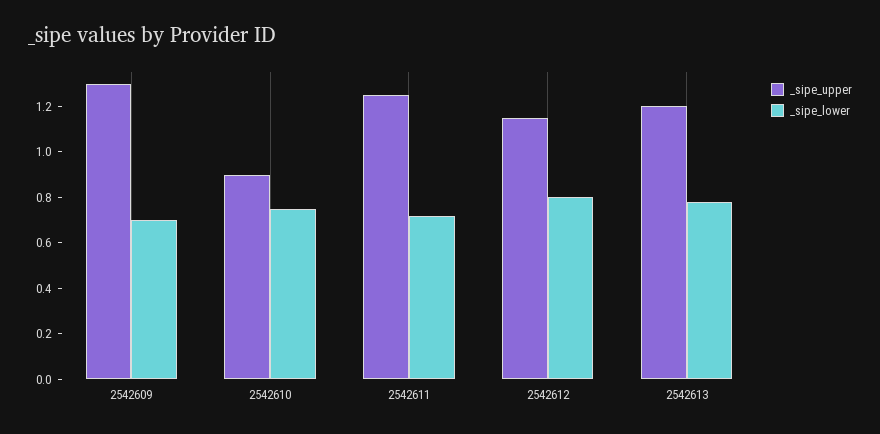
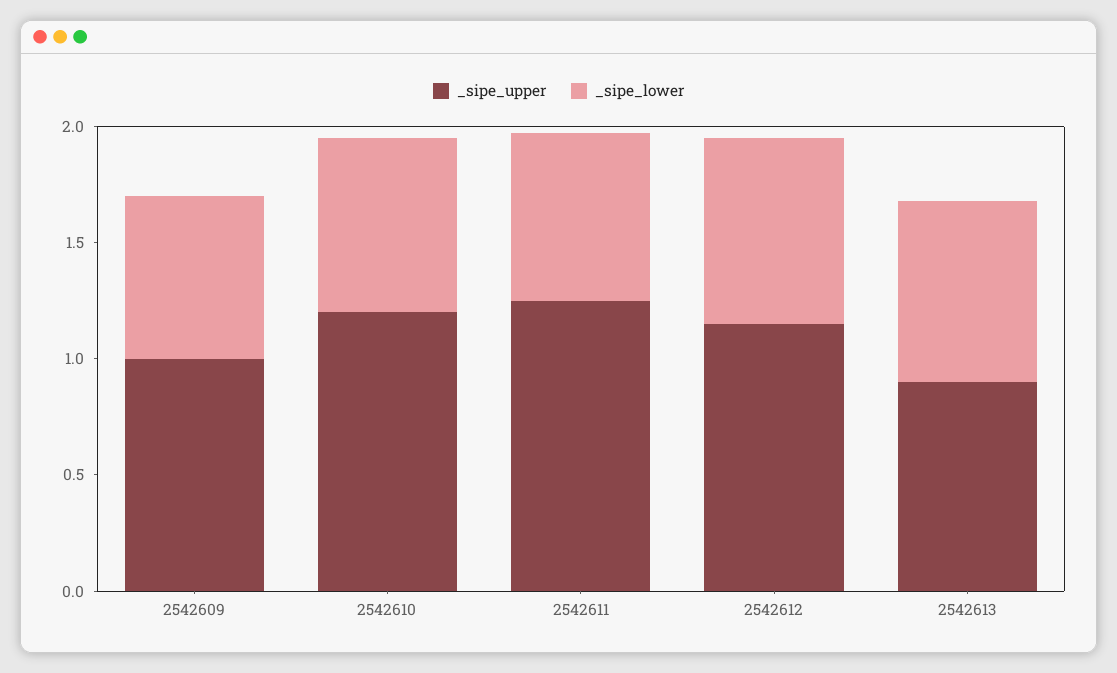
_sipe_upper, 2542609: 1.3 -> 1
_sipe_upper, 2542610: 0.9 -> 1.2
_sipe_upper, 2542613: 1.2 -> 0.9

